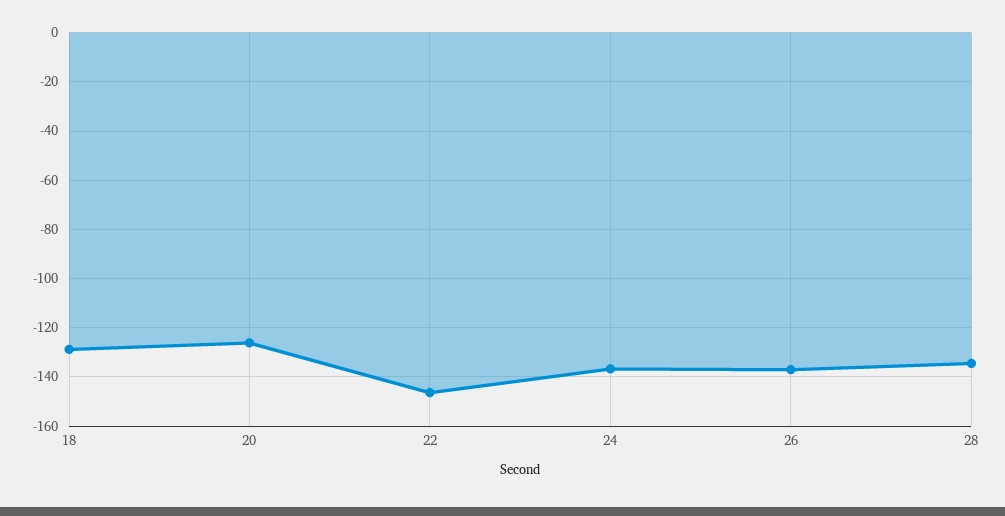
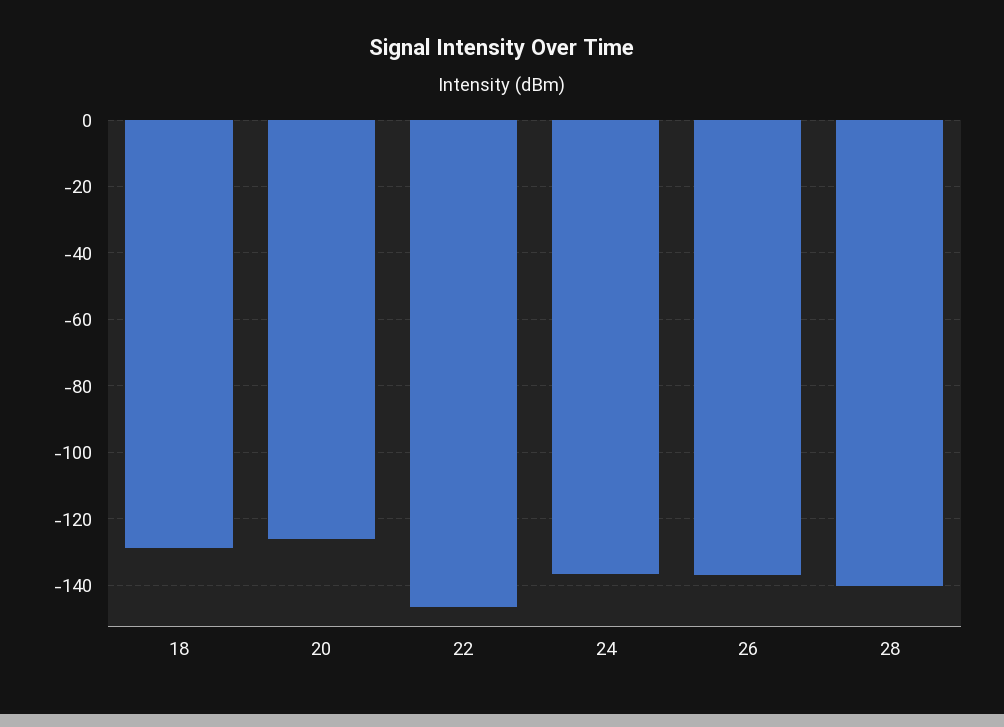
28: -135 -> -140

